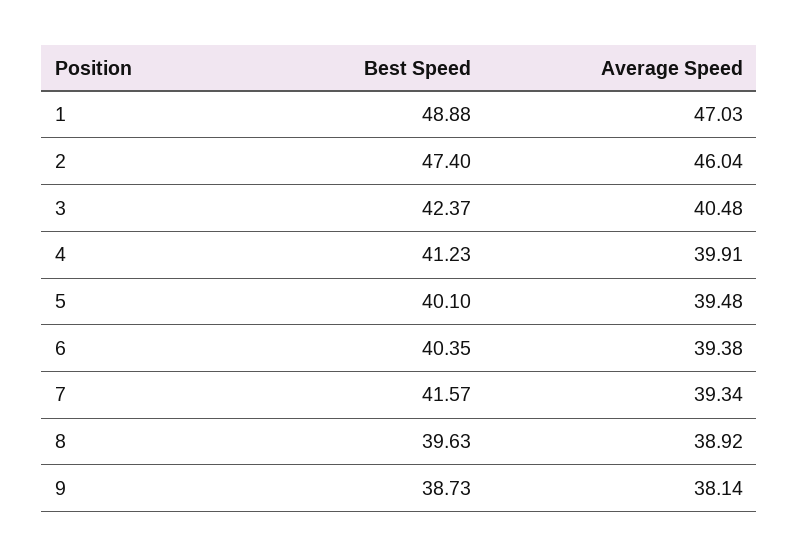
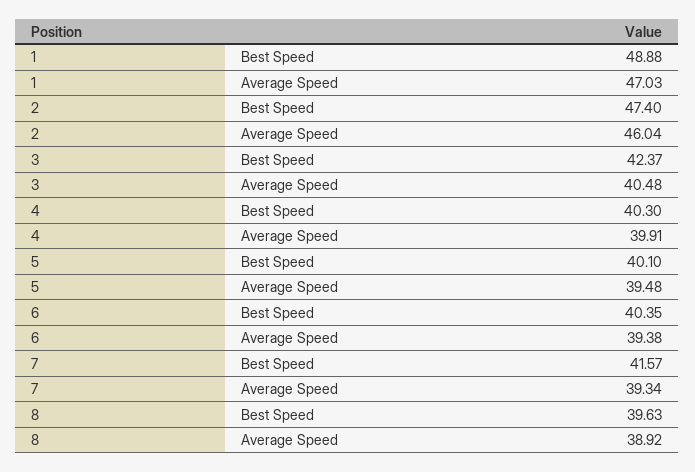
Best Speed, 4: 41.23 -> 40.3
Best Speed, 9: 38.73 -> none
Average Speed, 9: 38.14 -> none

